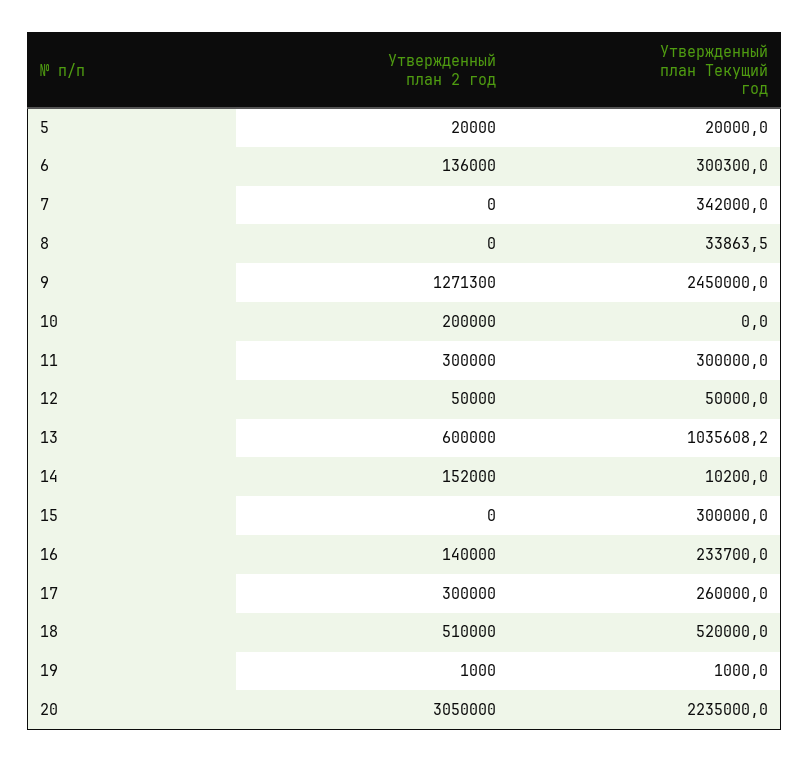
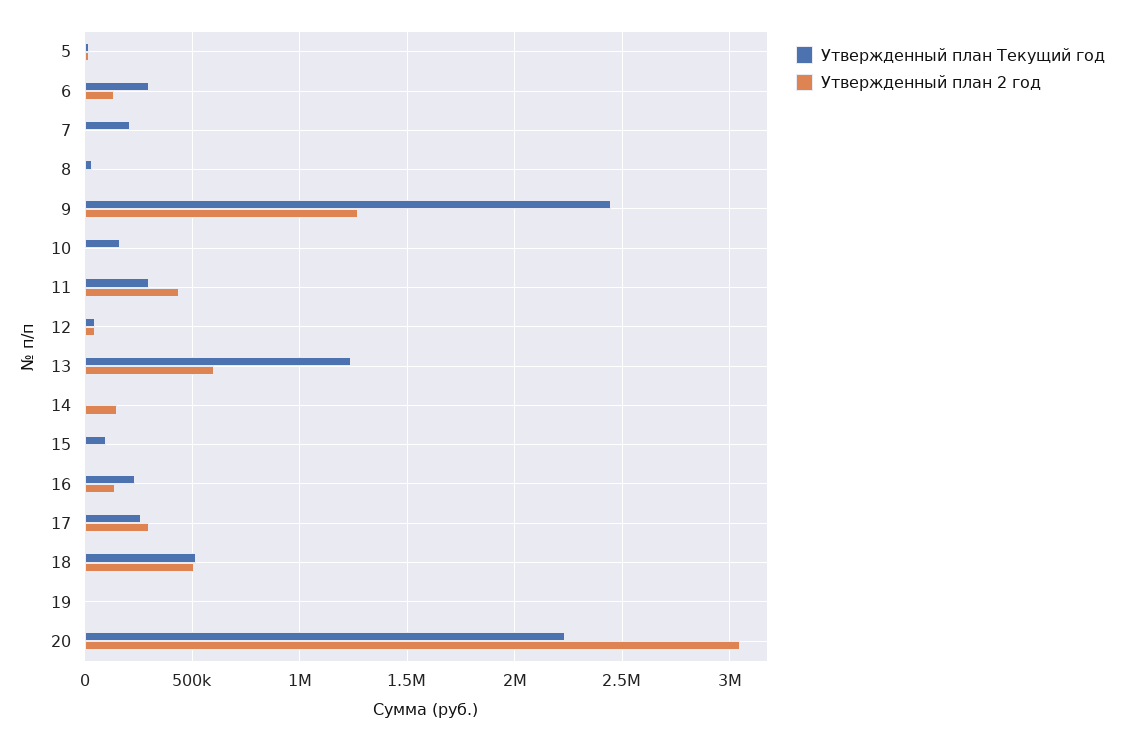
Утвержденный план Текущий год, 7: 342000 -> 200000
Утвержденный план 2 год, 10: 200000 -> 0
Утвержденный план Текущий год, 10: 0 -> 150000
Утвержденный план 2 год, 11: 300000 -> 450000
Утвержденный план Текущий год, 13: 1035608.2 -> 1250000
Утвержденный план Текущий год, 15: 300000 -> 100000

